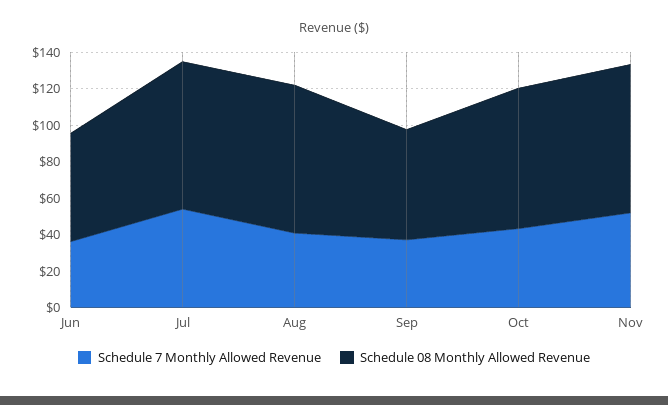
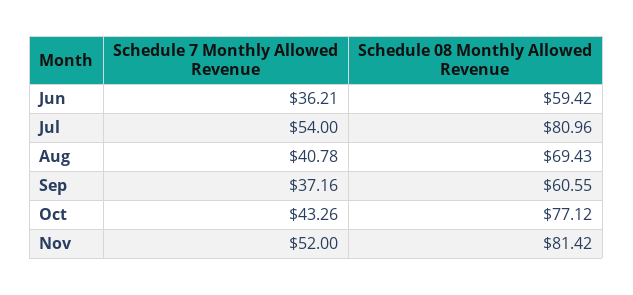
Schedule 08 Monthly Allowed Revenue, Aug: 80 -> 69.43

